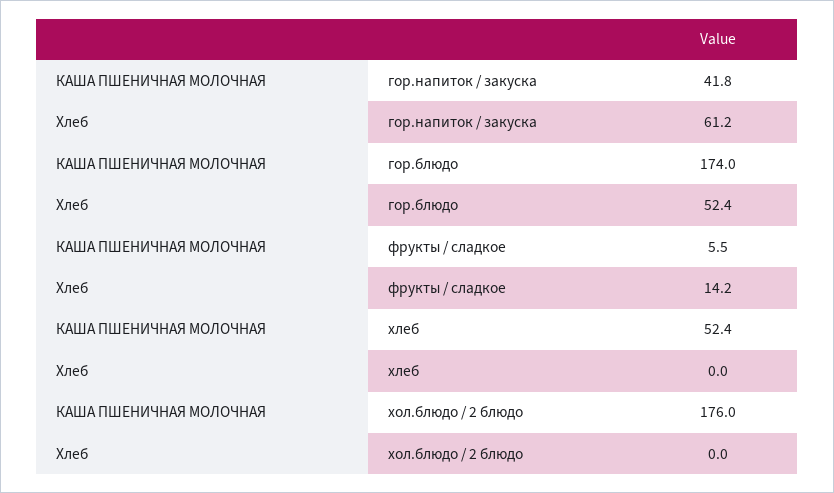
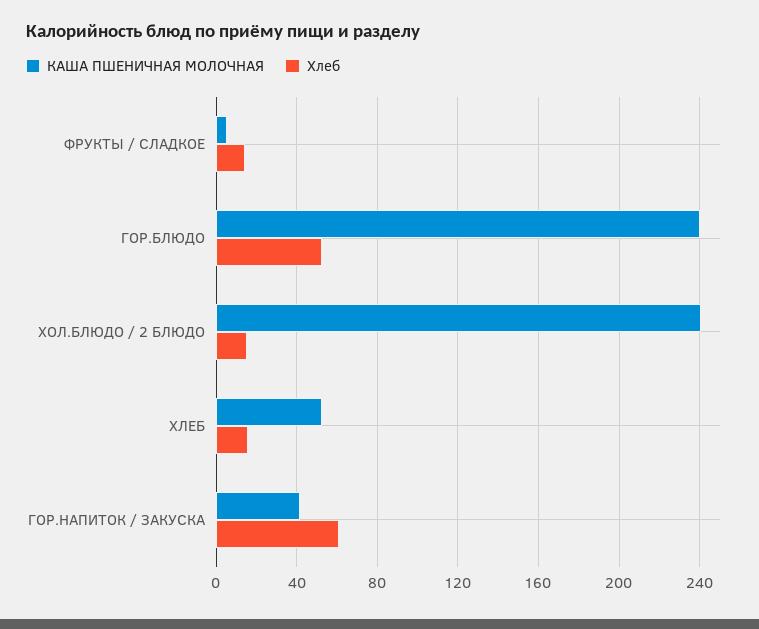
КАША ПШЕНИЧНАЯ МОЛОЧНАЯ, гор.блюдо: 174 -> 240
Хлеб, хлеб: 0 -> 15
КАША ПШЕНИЧНАЯ МОЛОЧНАЯ, хол.блюдо / 2 блюдо: 176 -> 240
Хлеб, хол.блюдо / 2 блюдо: 0 -> 15

